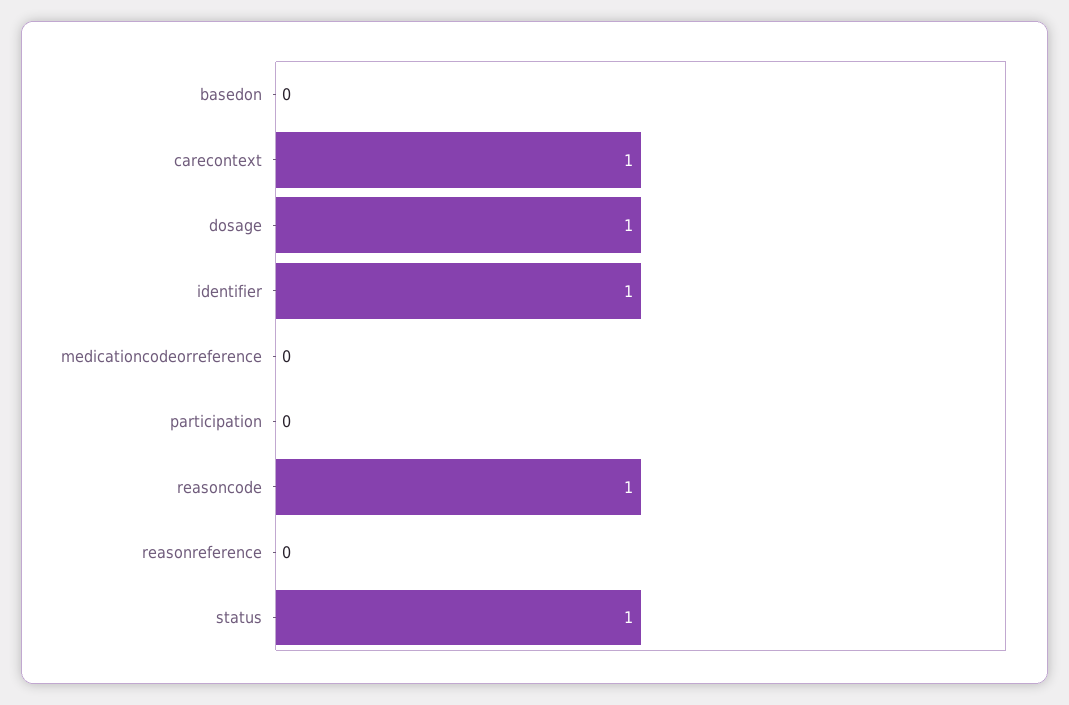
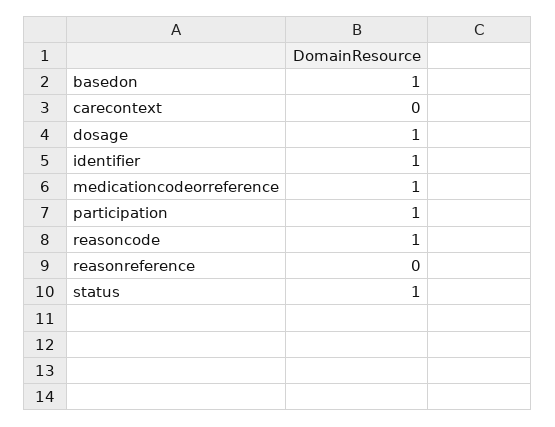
basedon: 0 -> 1
carecontext: 1 -> 0
medicationcodeorreference: 0 -> 1
participation: 0 -> 1

